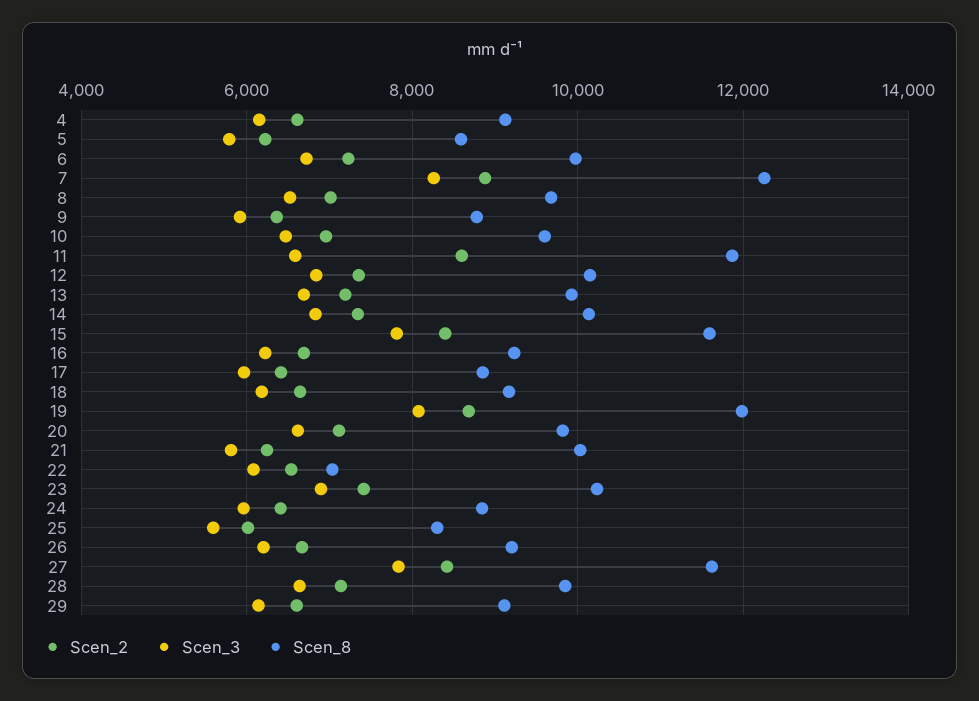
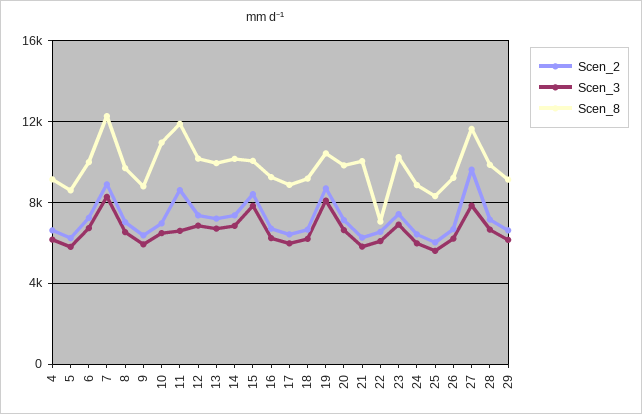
Scen_8, 10: 9600 -> 11000
Scen_8, 15: 11600 -> 10000
Scen_8, 19: 12000 -> 10500
Scen_2, 27: 8400 -> 9500

